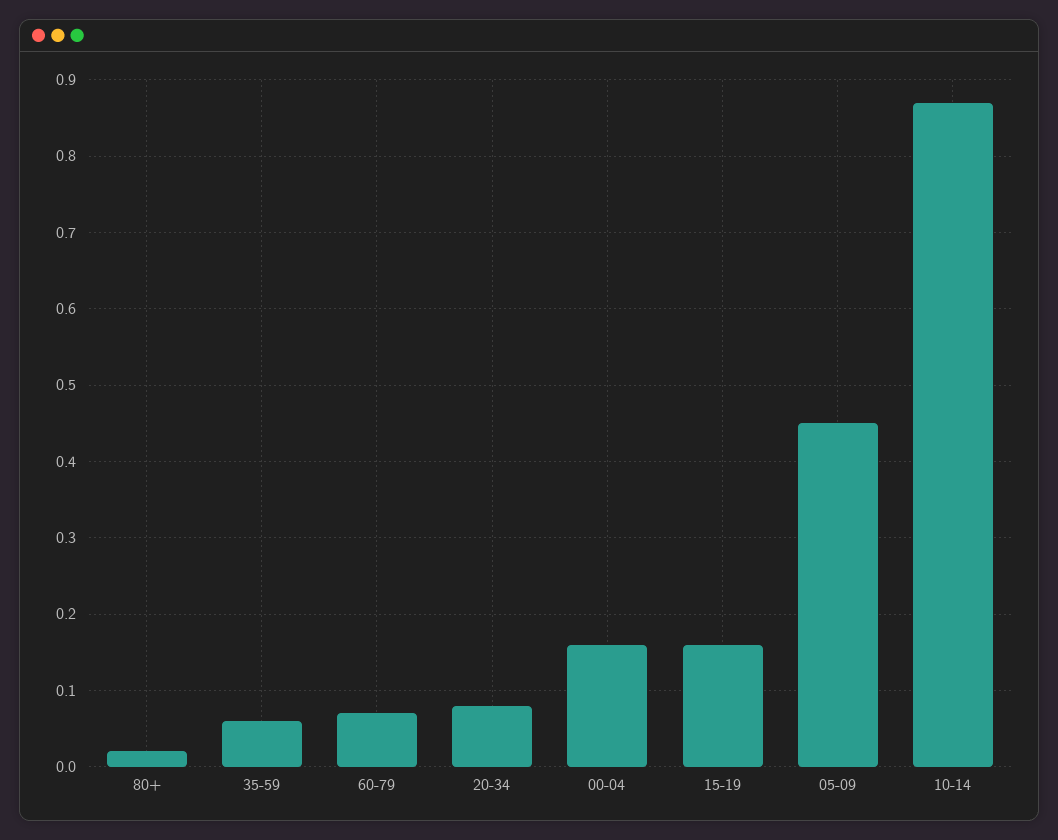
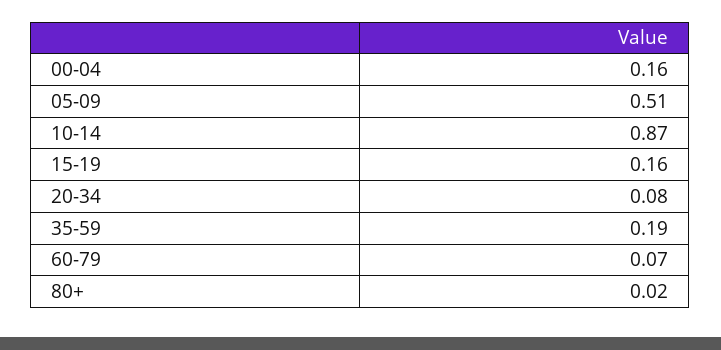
35-59: 0.06 -> 0.19
05-09: 0.45 -> 0.51

